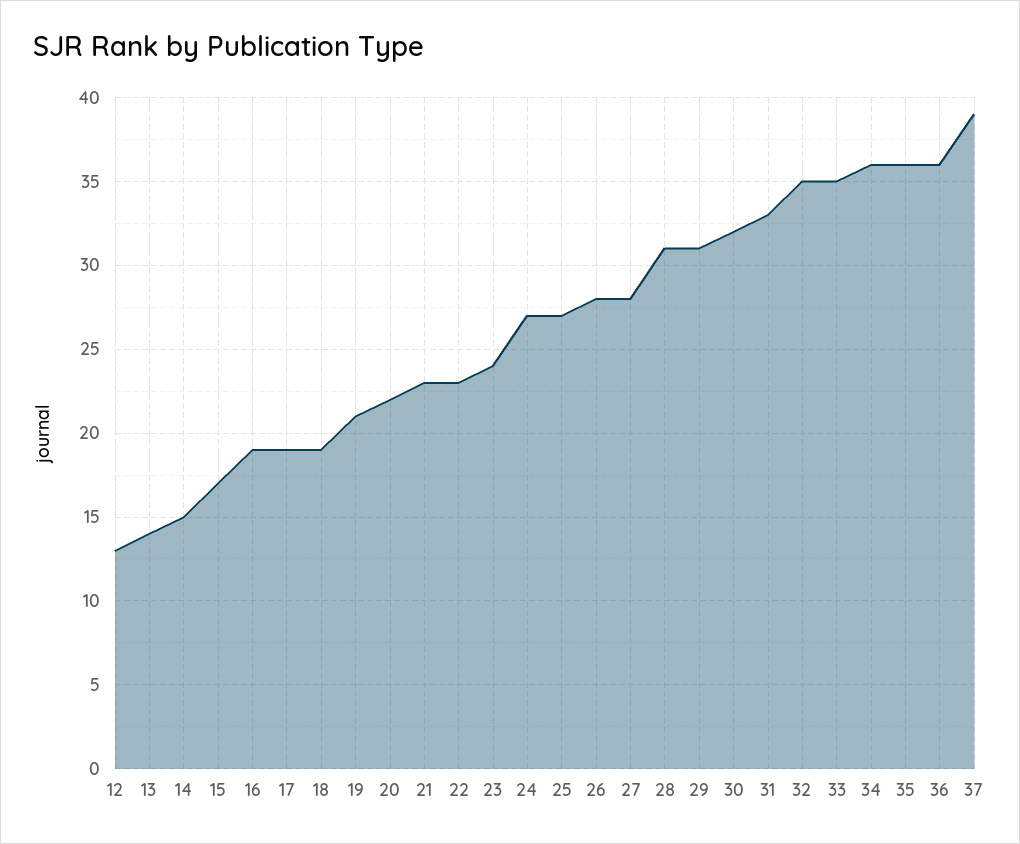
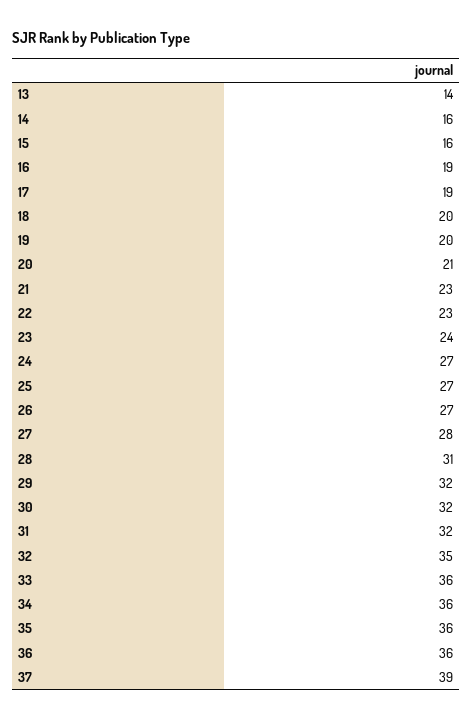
12: 13 -> none
14: 15 -> 16
15: 17 -> 16
18: 19 -> 20
19: 21 -> 20
20: 22 -> 21
26: 28 -> 27
29: 31 -> 32
31: 33 -> 32
33: 35 -> 36

